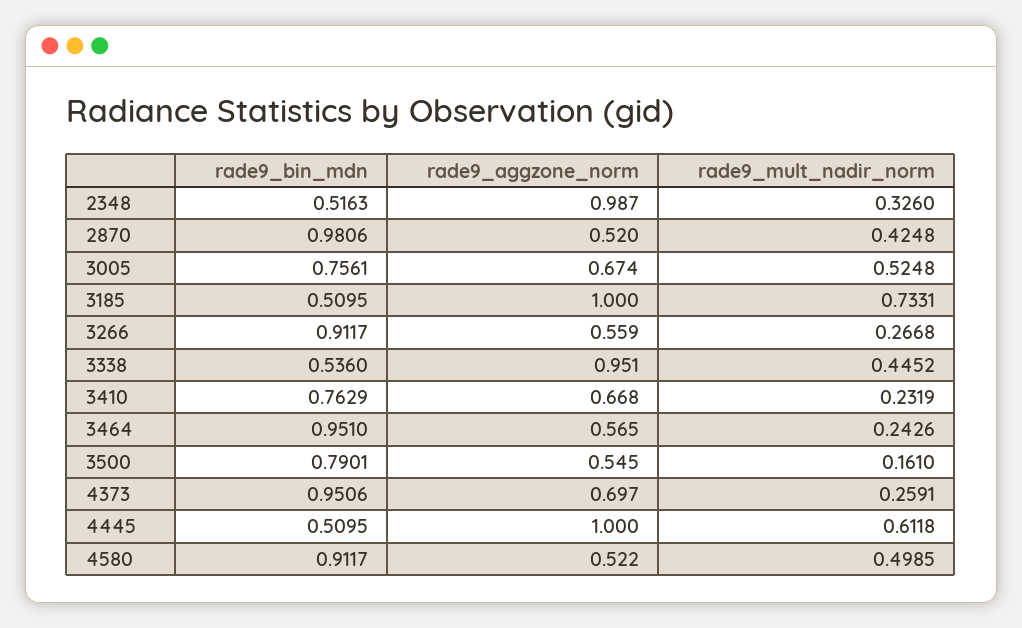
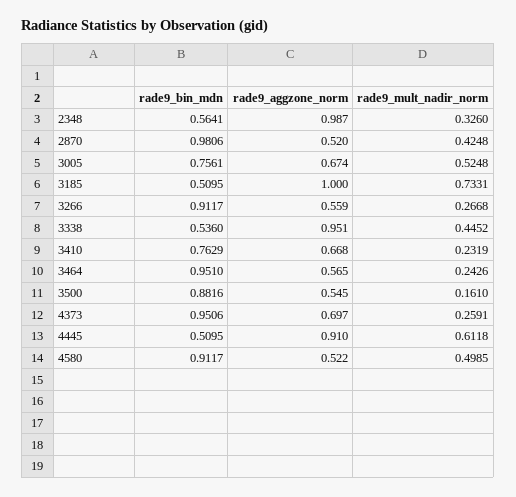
rade9_bin_mdn, 2348: 0.5163 -> 0.5641
rade9_bin_mdn, 3500: 0.7901 -> 0.8816
rade9_aggzone_norm, 4445: 1 -> 0.91

